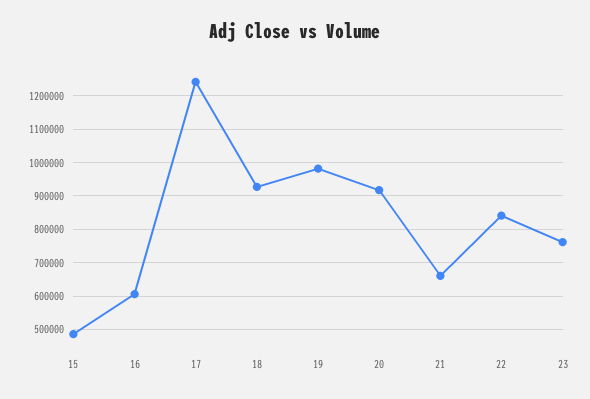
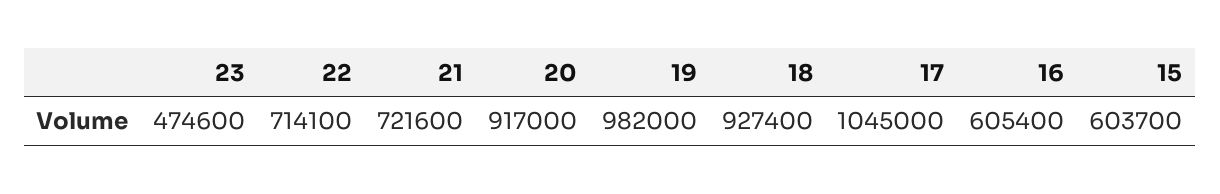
15: 480000 -> 603700
17: 1240000 -> 1045000
21: 660000 -> 721600
22: 840000 -> 714100
23: 760000 -> 474600

